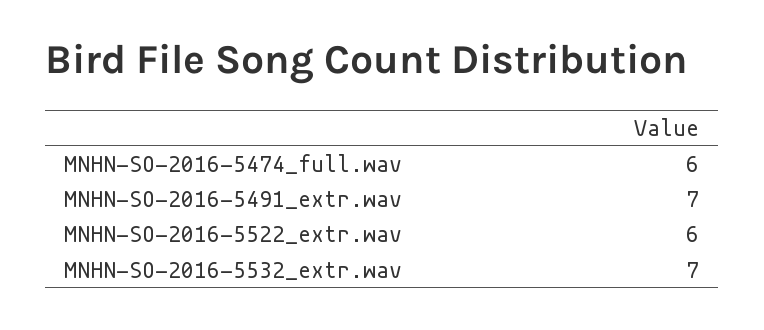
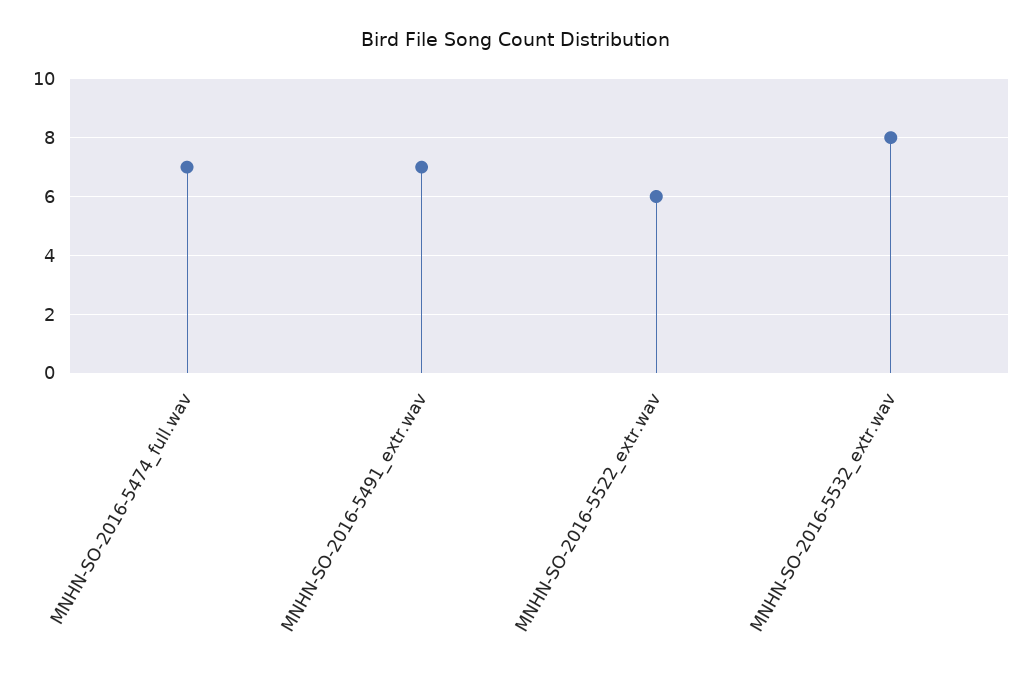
MNHN-SO-2016-5474_full.wav: 6 -> 7
MNHN-SO-2016-5532_extr.wav: 7 -> 8

